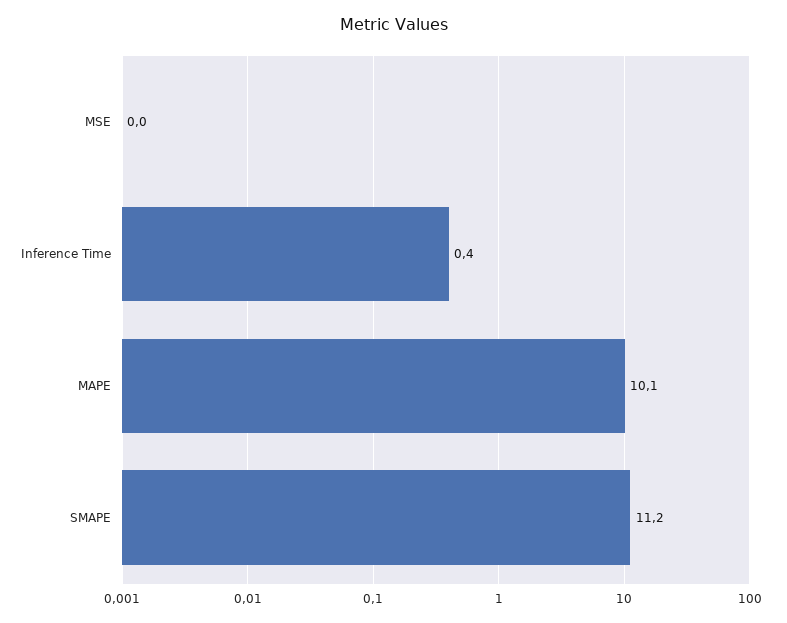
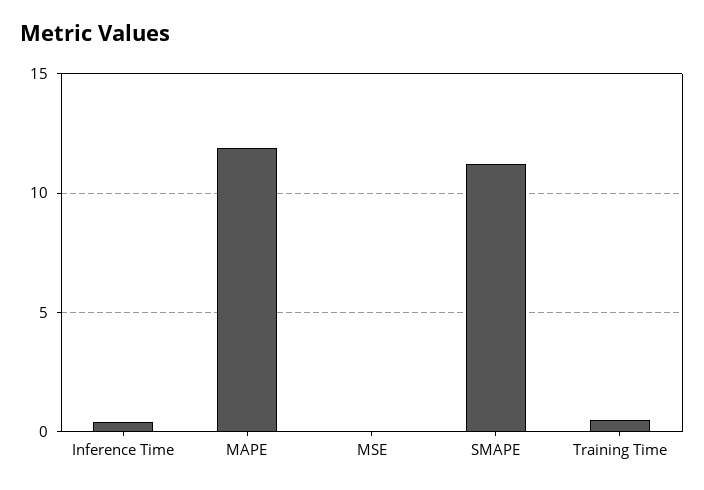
MAPE: 10.1 -> 12
Training Time: none -> 0.5

